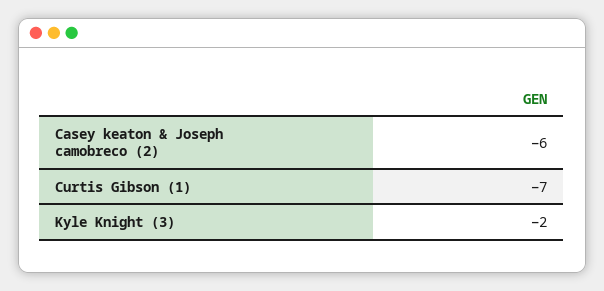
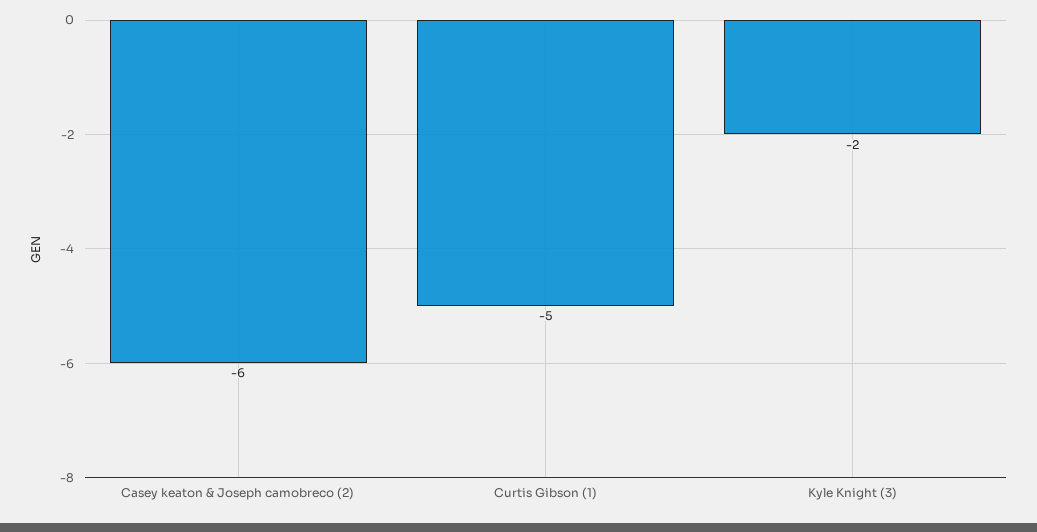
Curtis Gibson (1): -7 -> -5

